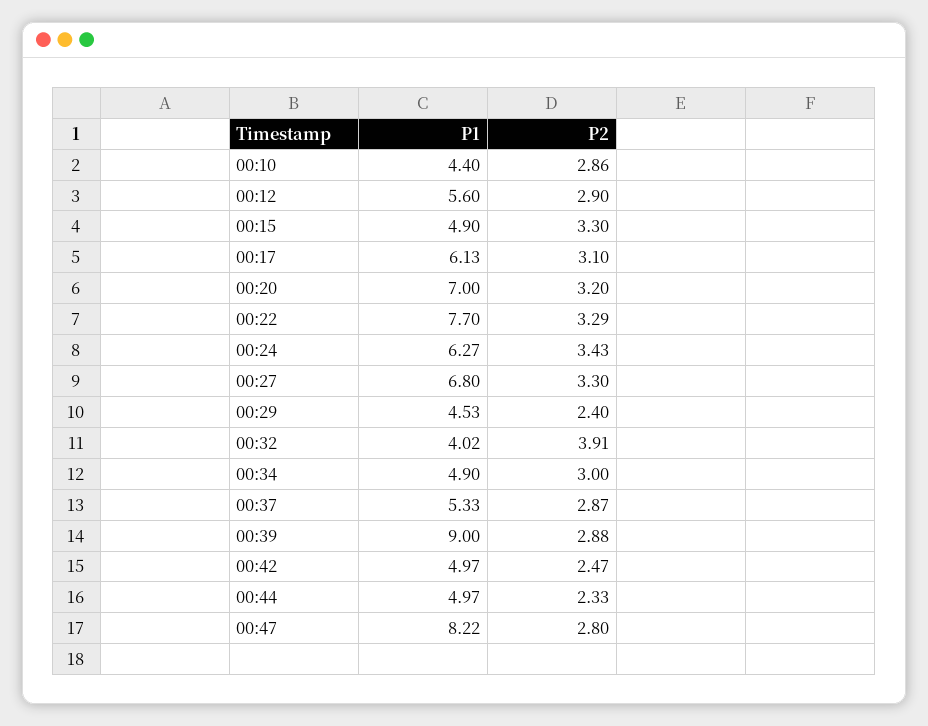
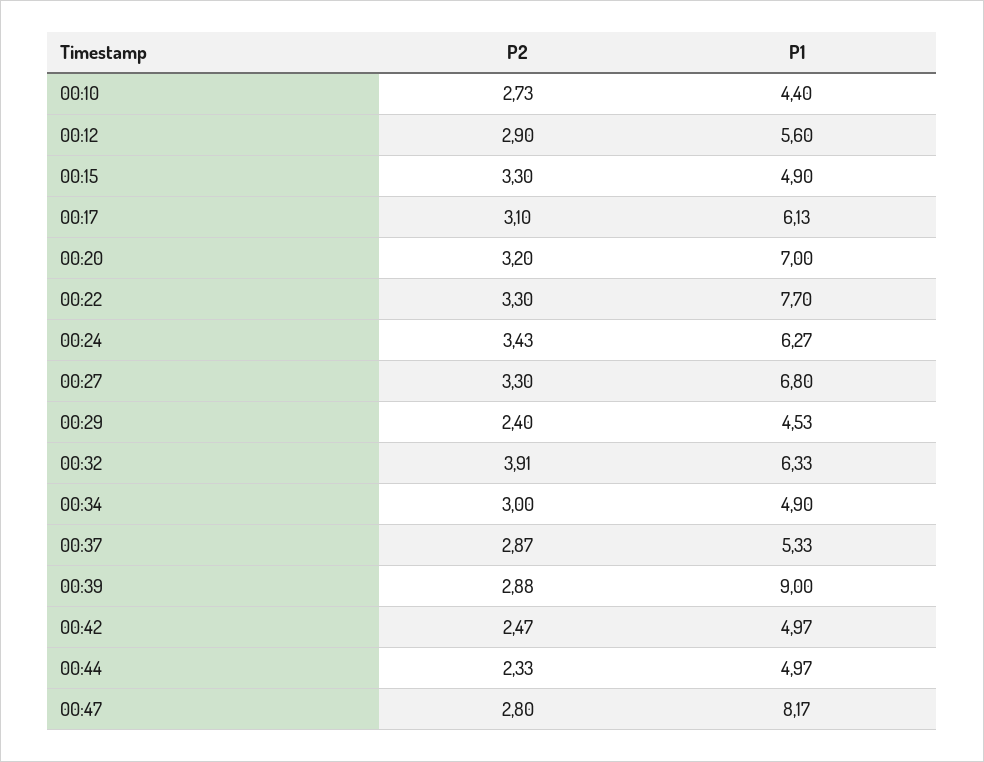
P2, 00:10: 2.86 -> 2.73
P2, 00:22: 3.29 -> 3.3
P1, 00:32: 4.02 -> 6.33
P1, 00:47: 8.22 -> 8.17

